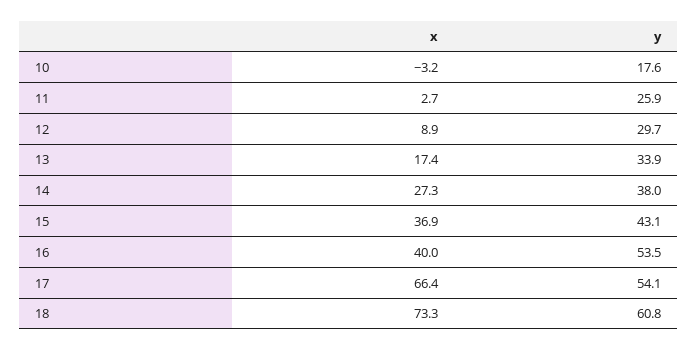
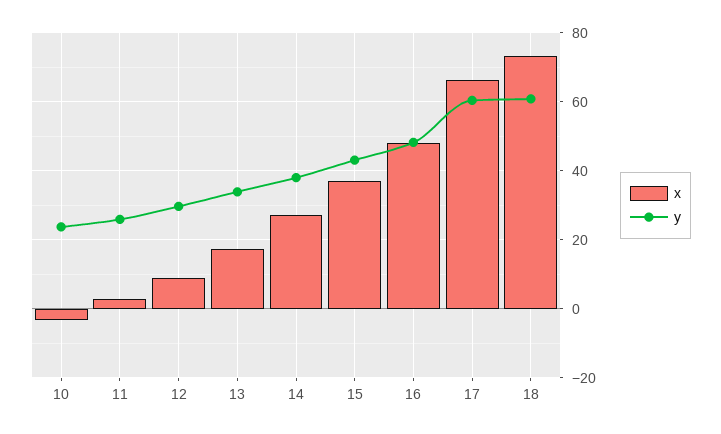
y, 10: 17.6 -> 24
x, 16: 40 -> 48
y, 16: 53.5 -> 48
y, 17: 54.1 -> 60

